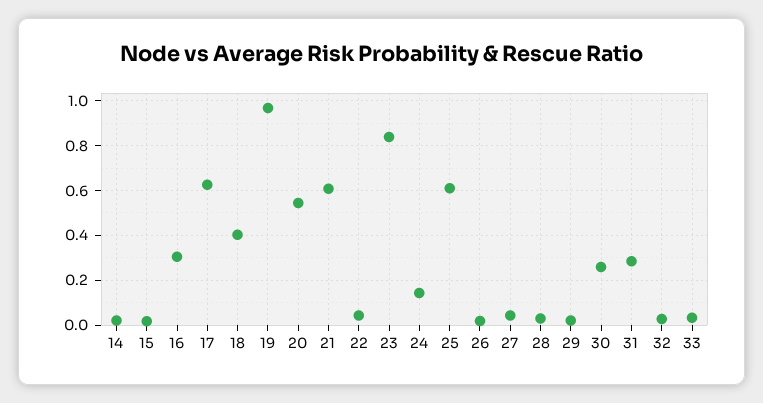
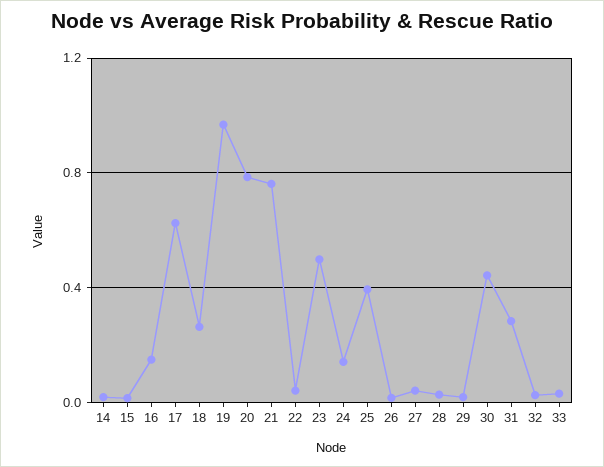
16: 0.3 -> 0.15
18: 0.4 -> 0.25
20: 0.55 -> 0.8
21: 0.6 -> 0.75
23: 0.85 -> 0.5
25: 0.6 -> 0.4
30: 0.25 -> 0.45

